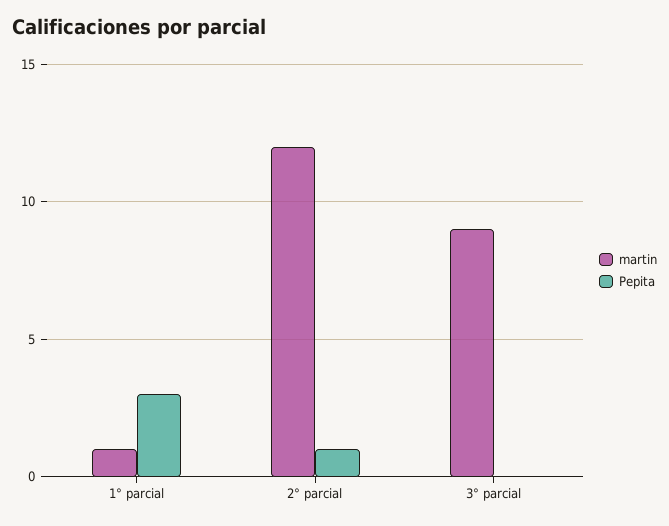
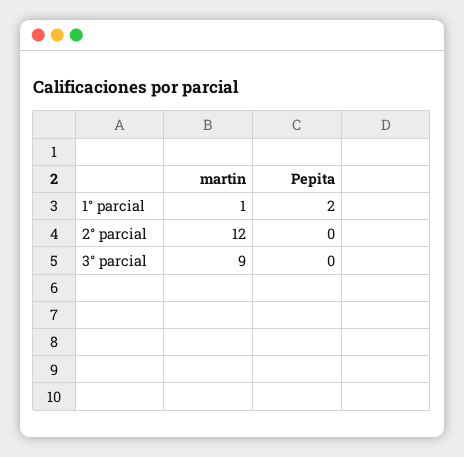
Pepita, 1° parcial: 3 -> 2
Pepita, 2° parcial: 1 -> 0

